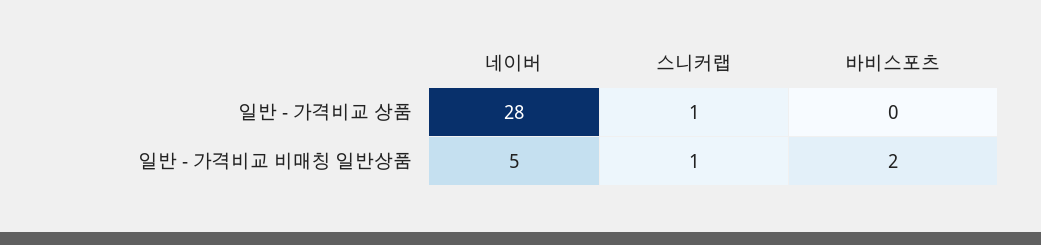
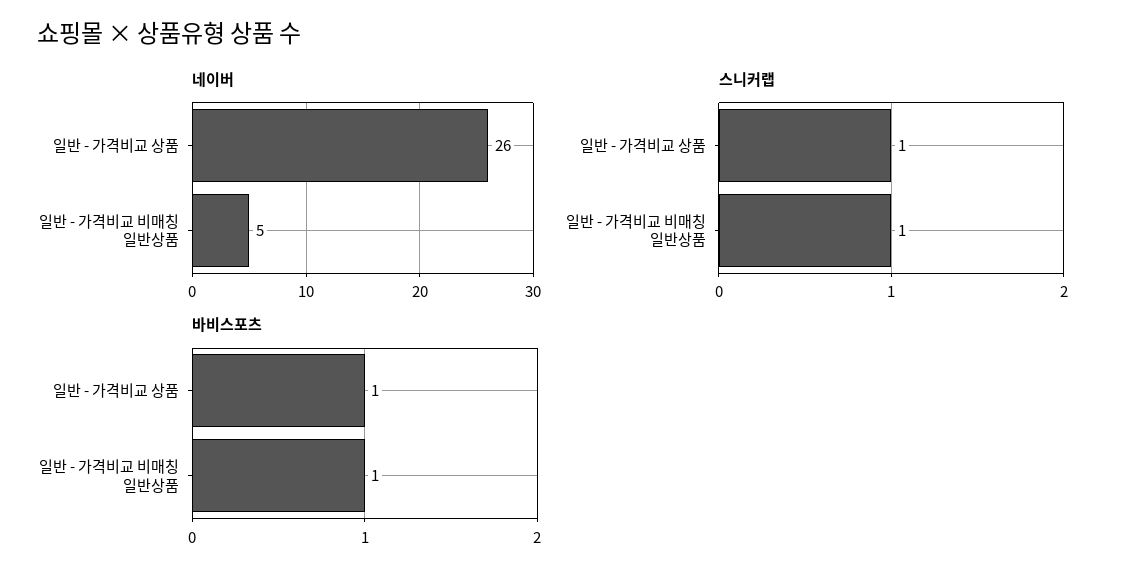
네이버, 일반 - 가격비교 상품: 28 -> 26
바비스포츠, 일반 - 가격비교 상품: 0 -> 1
바비스포츠, 일반 - 가격비교 비매칭 일반상품: 2 -> 1

